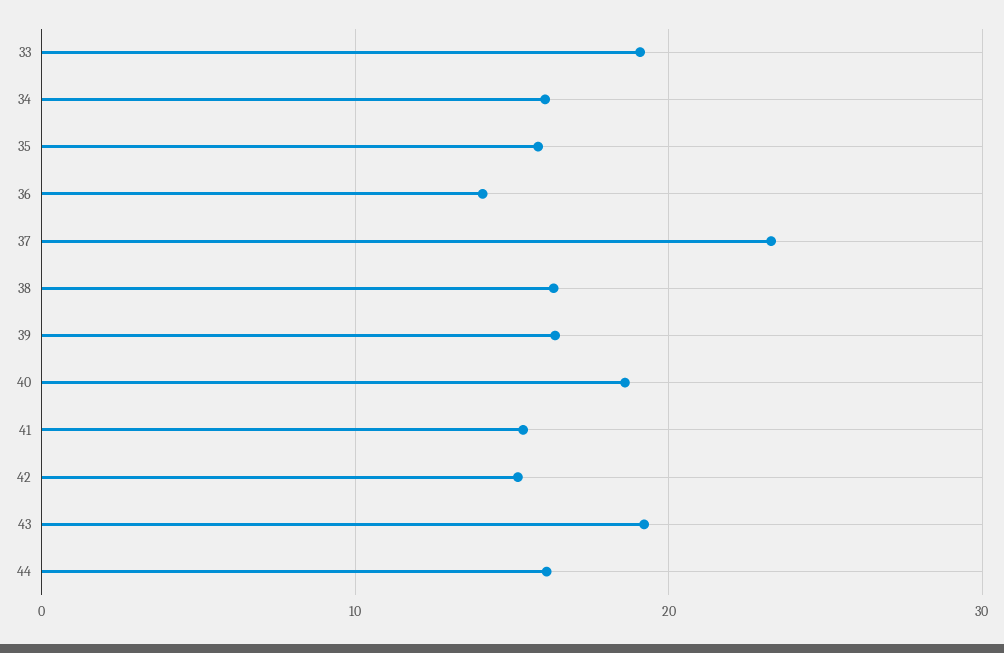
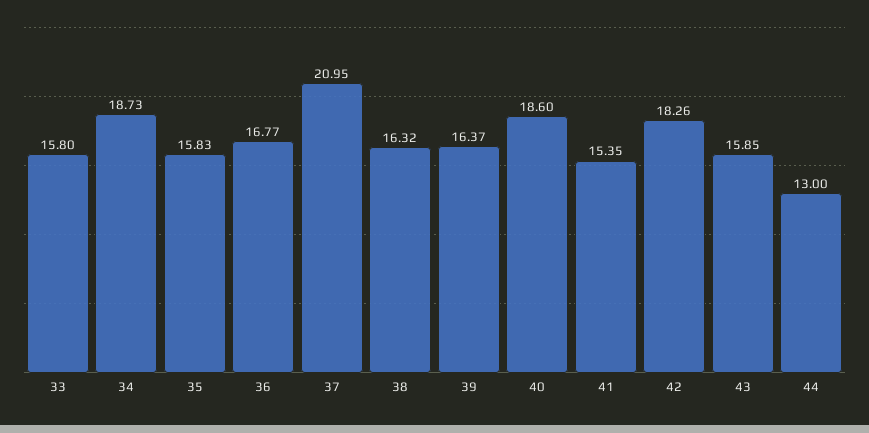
33: 19 -> 15.8
34: 16 -> 18.73
36: 14 -> 16.77
37: 23 -> 20.95
42: 15 -> 18.26
43: 19 -> 15.85
44: 16 -> 13

